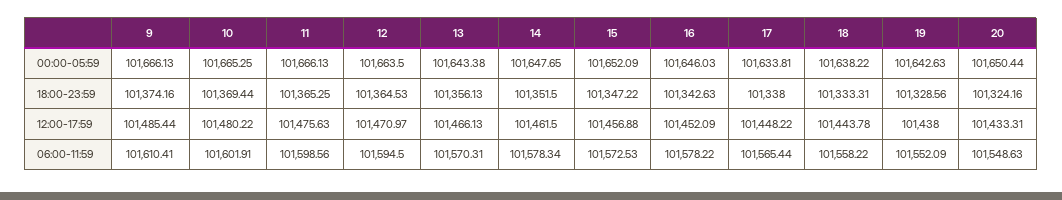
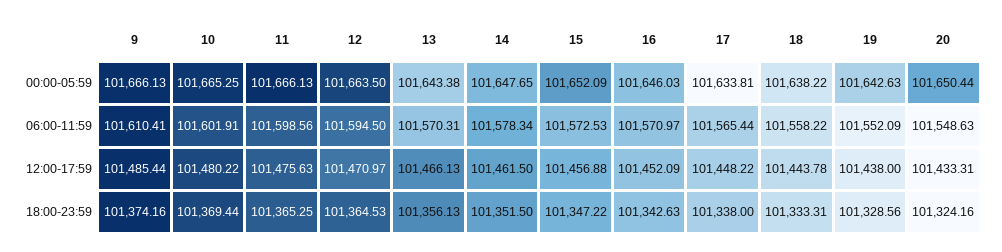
16, 06:00-11:59: 101578.22 -> 101570.97

